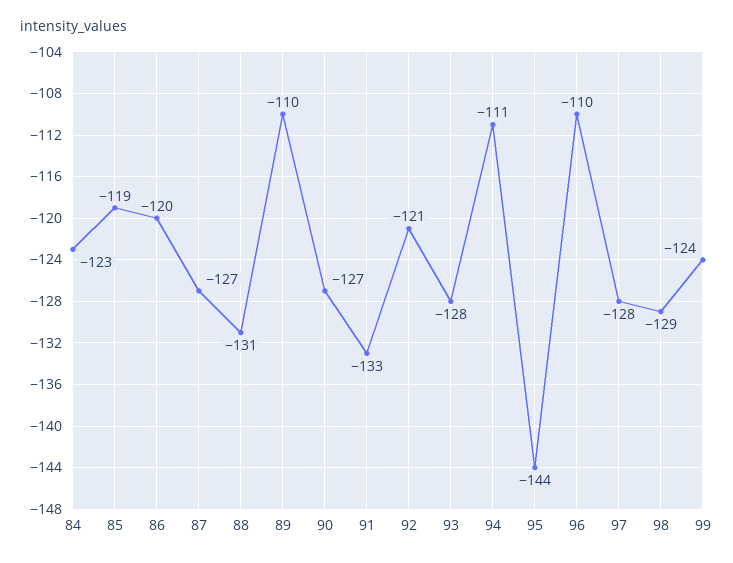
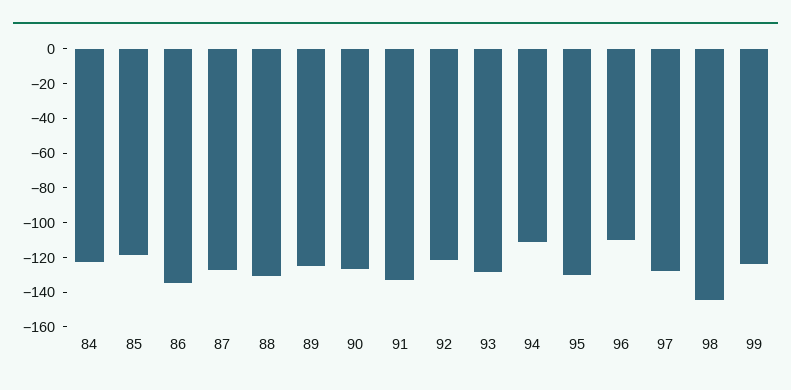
86: -120 -> -135
89: -110 -> -125
95: -144 -> -130
98: -129 -> -145

